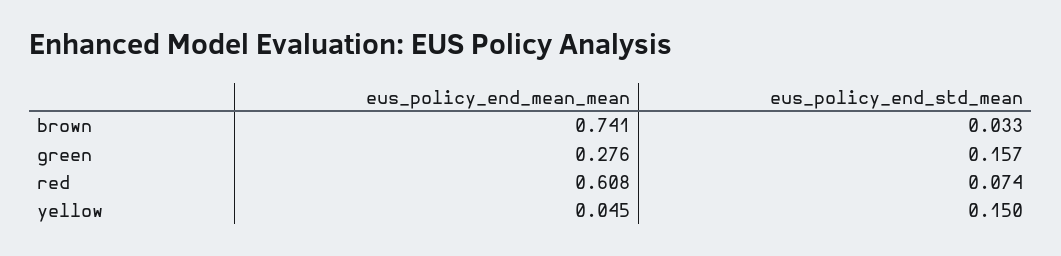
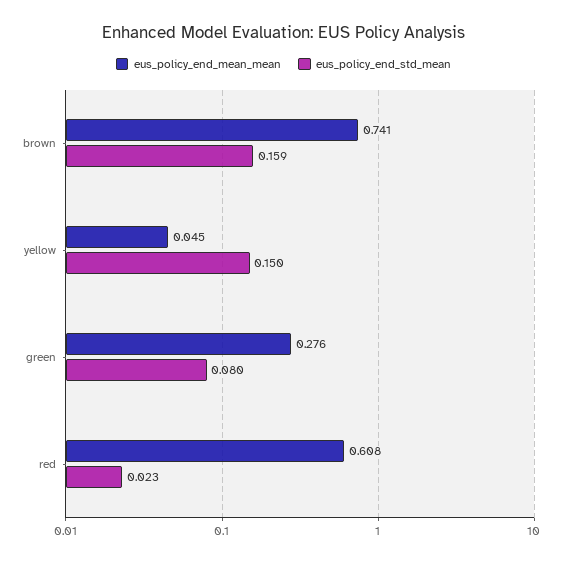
eus_policy_end_std_mean, brown: 0.033 -> 0.159
eus_policy_end_std_mean, green: 0.157 -> 0.08
eus_policy_end_std_mean, red: 0.074 -> 0.023

